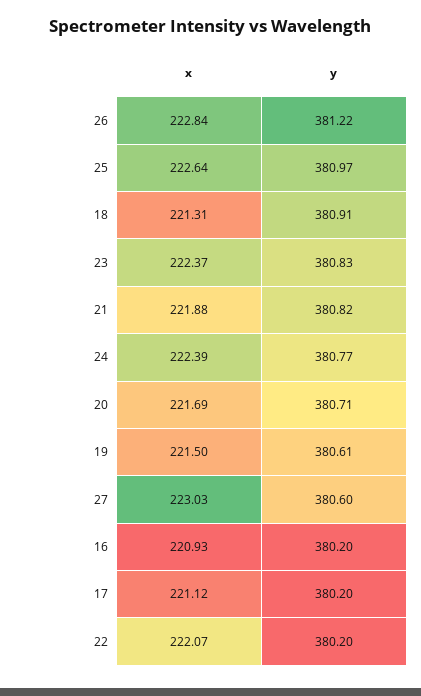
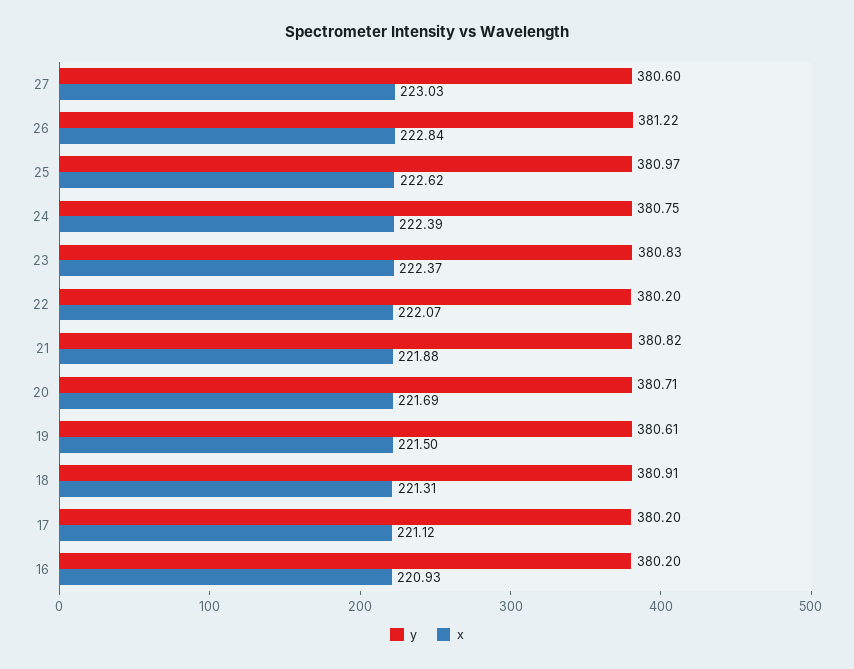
x, 25: 222.64 -> 222.62
y, 24: 380.77 -> 380.75

